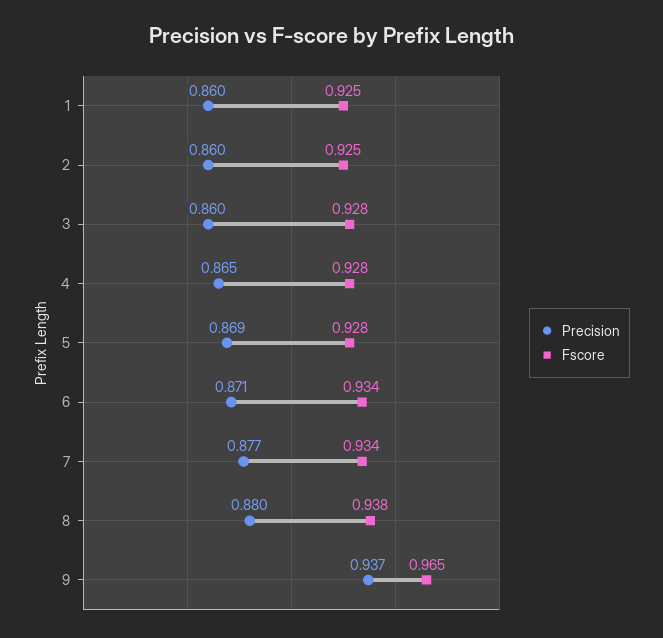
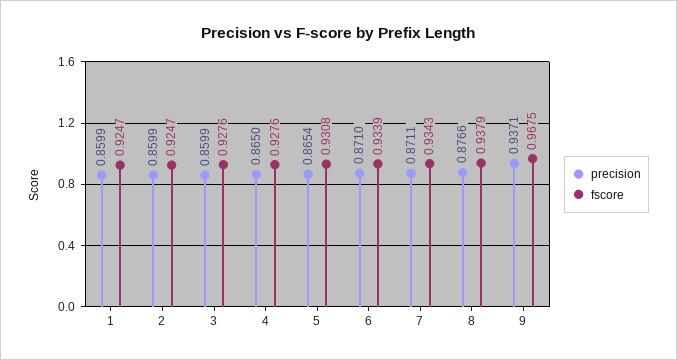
Precision, 5: 0.869 -> 0.8654
Fscore, 5: 0.928 -> 0.9308
Precision, 7: 0.877 -> 0.8711
Precision, 8: 0.88 -> 0.8766
Fscore, 9: 0.965 -> 0.9675

